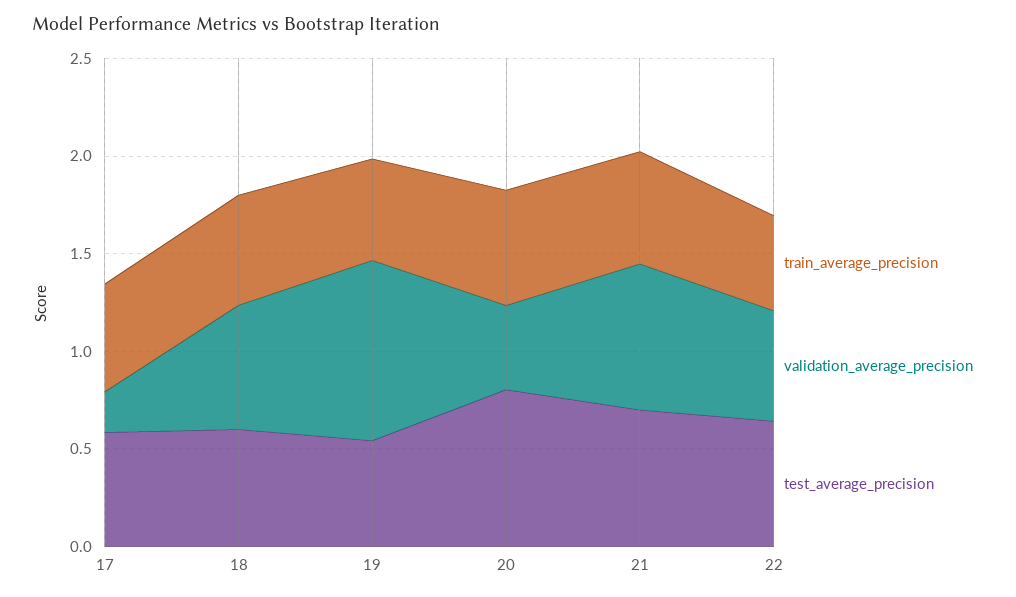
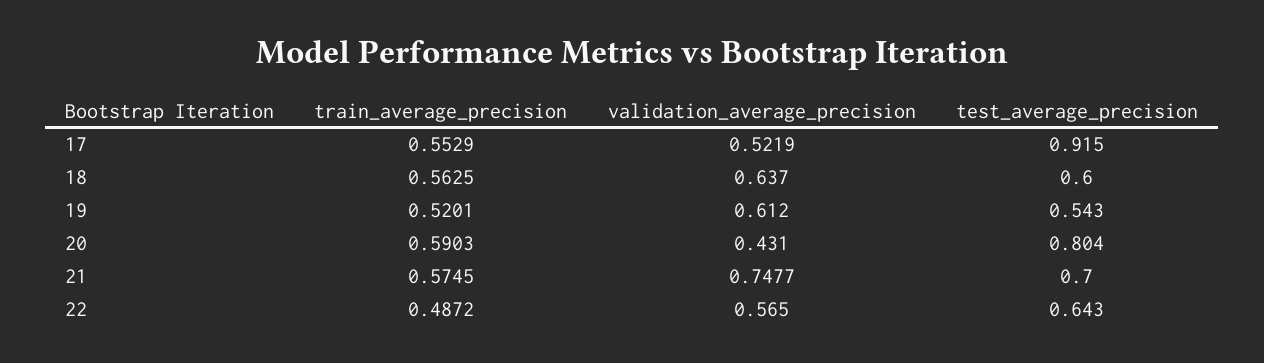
validation_average_precision, 17: 0.2 -> 0.5219
test_average_precision, 17: 0.6 -> 0.915
validation_average_precision, 19: 0.9 -> 0.612

